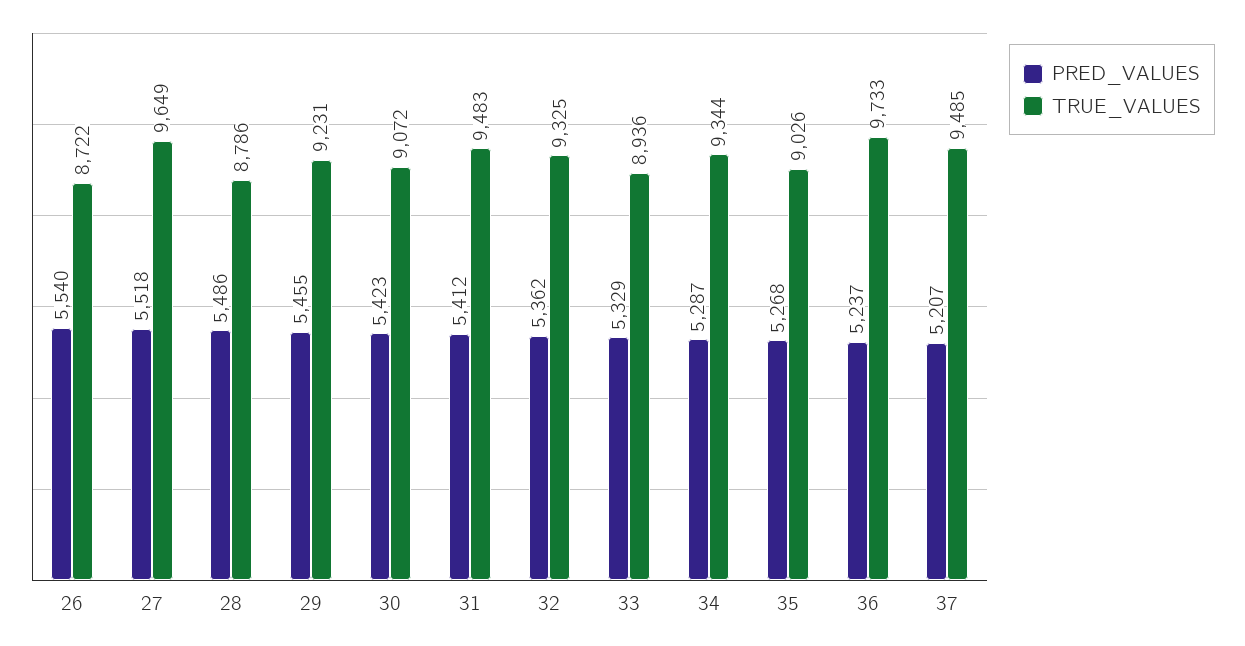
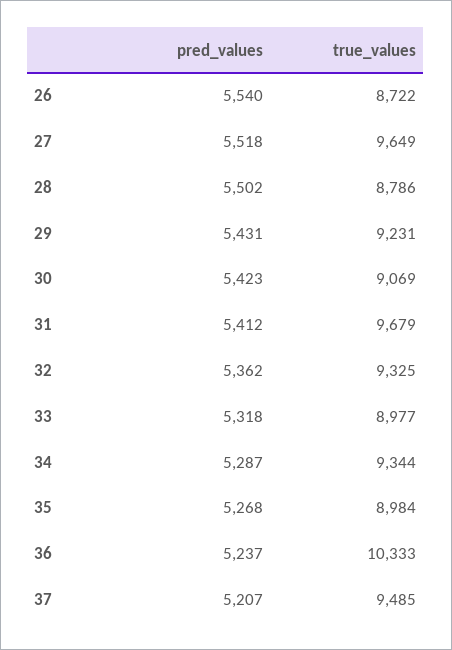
PRED_VALUES, 28: 5486 -> 5502
PRED_VALUES, 29: 5455 -> 5431
TRUE_VALUES, 30: 9072 -> 9069
TRUE_VALUES, 31: 9483 -> 9679
PRED_VALUES, 33: 5329 -> 5318
TRUE_VALUES, 33: 8936 -> 8977
TRUE_VALUES, 35: 9026 -> 8984
TRUE_VALUES, 36: 9733 -> 10333

